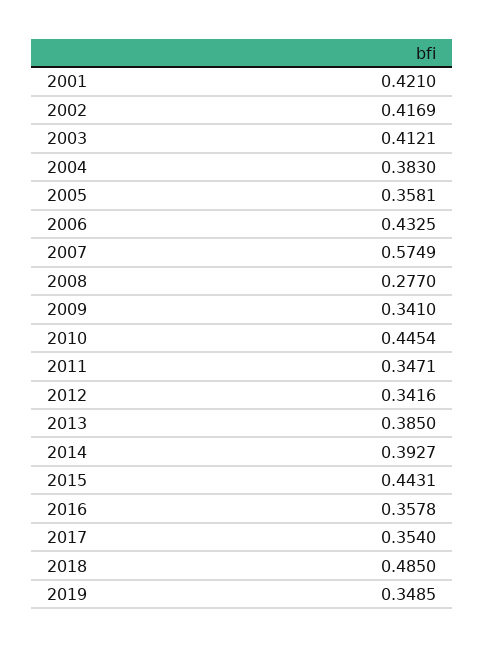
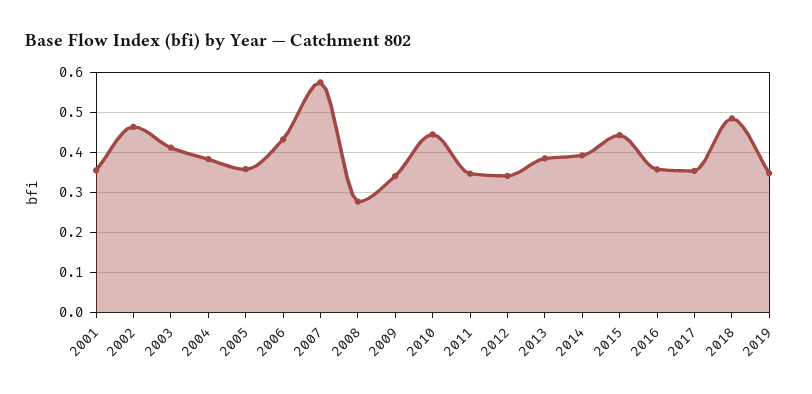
2001: 0.421 -> 0.36
2002: 0.4169 -> 0.46

